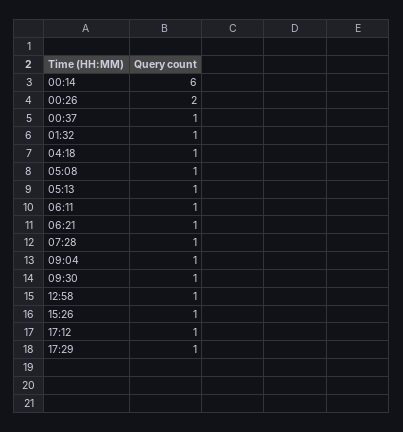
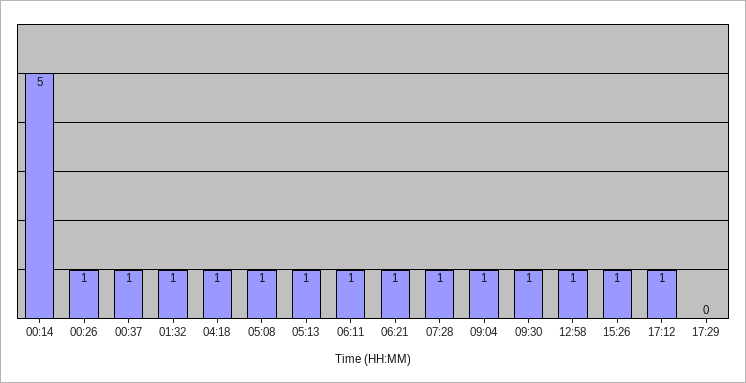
00:14: 6 -> 5
00:26: 2 -> 1
17:29: 1 -> 0

